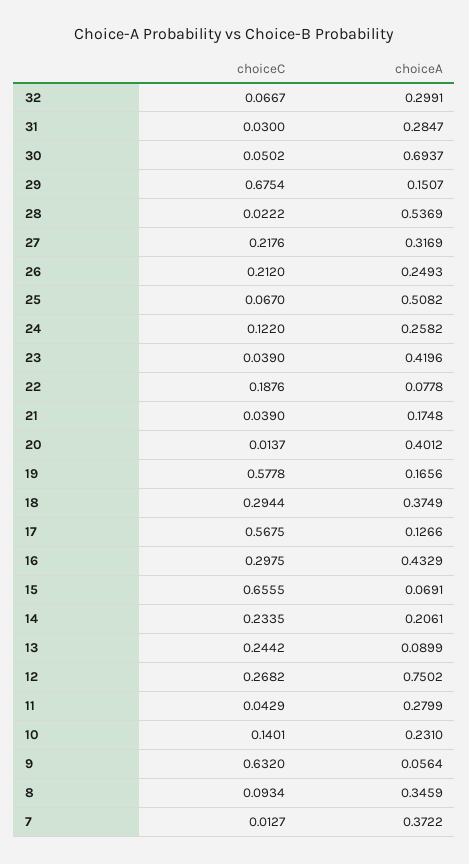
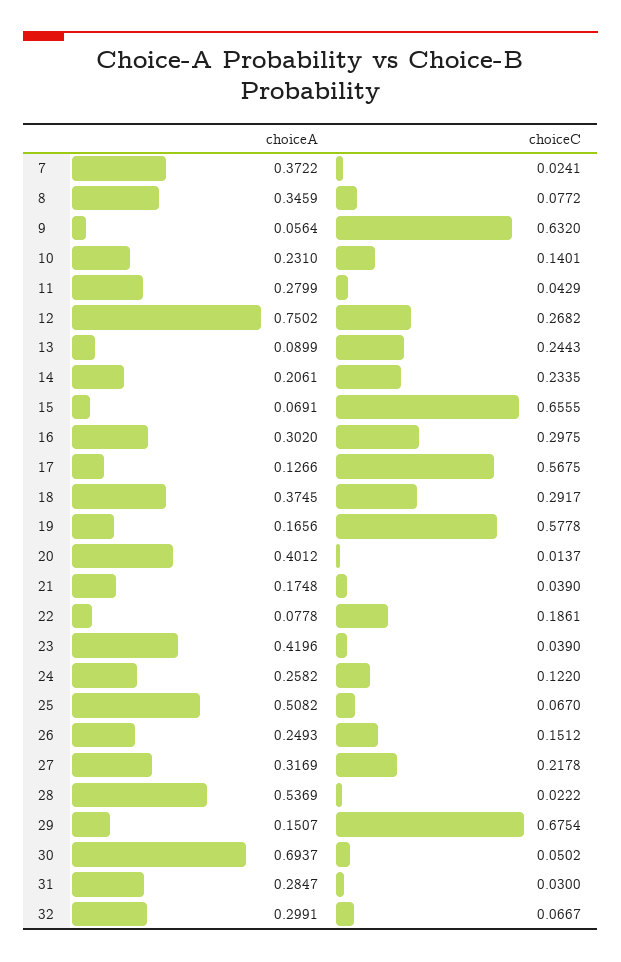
choiceC, 27: 0.2176 -> 0.2178
choiceC, 26: 0.212 -> 0.1512
choiceC, 22: 0.1876 -> 0.1861
choiceC, 18: 0.2944 -> 0.2917
choiceA, 18: 0.3749 -> 0.3745
choiceA, 16: 0.4329 -> 0.302
choiceC, 13: 0.2442 -> 0.2443
choiceC, 8: 0.0934 -> 0.0772
choiceC, 7: 0.0127 -> 0.0241

